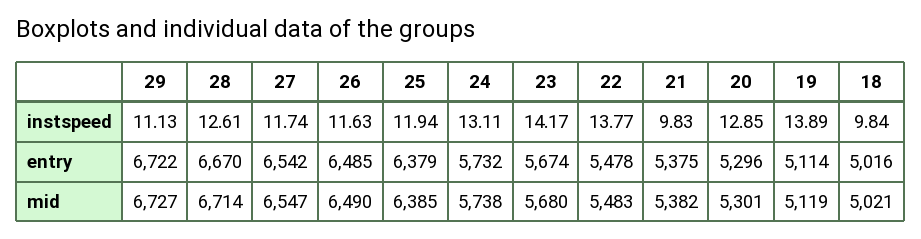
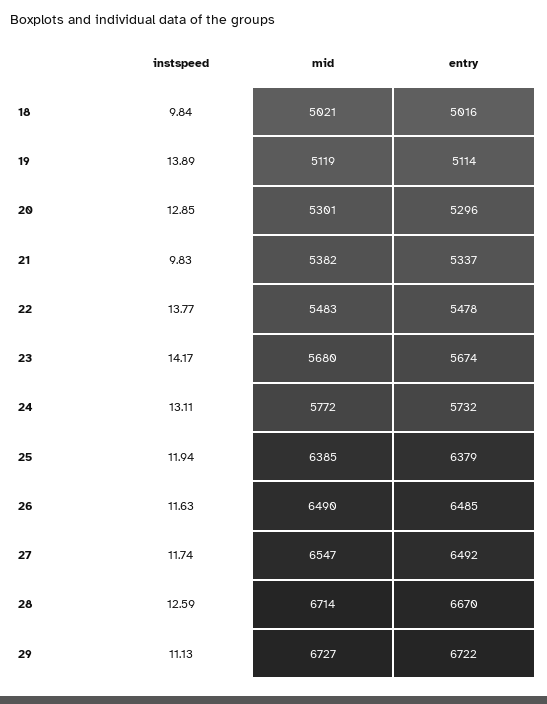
28, instspeed: 12.61 -> 12.59
27, entry: 6542 -> 6492
21, entry: 5375 -> 5337
24, mid: 5738 -> 5772

